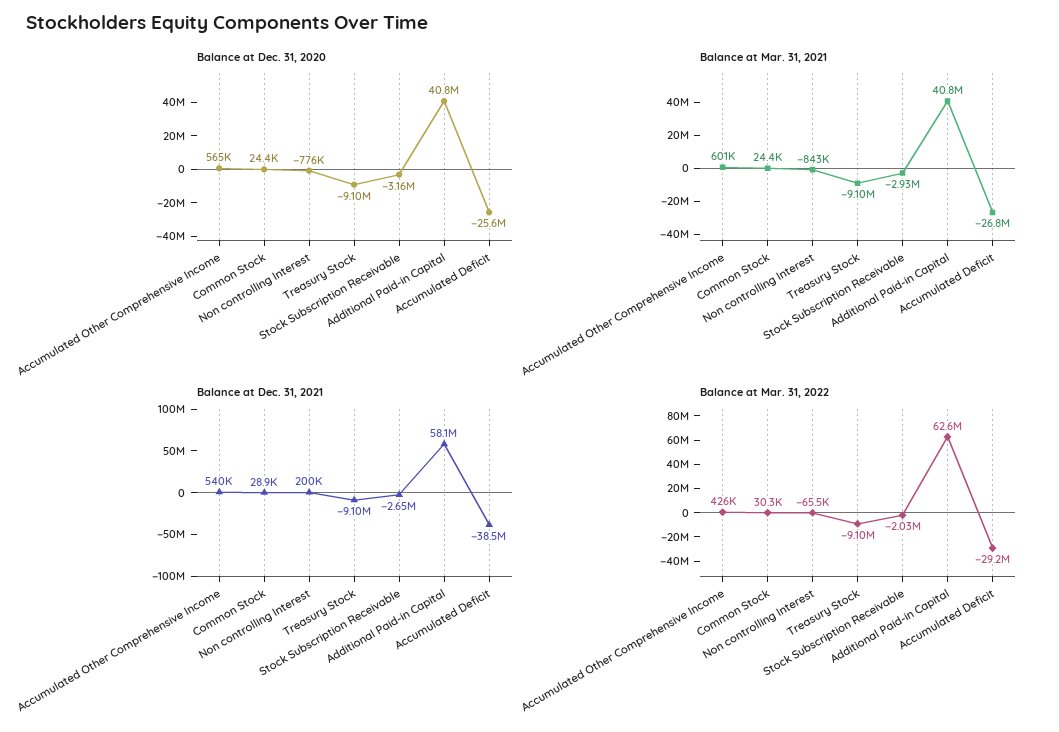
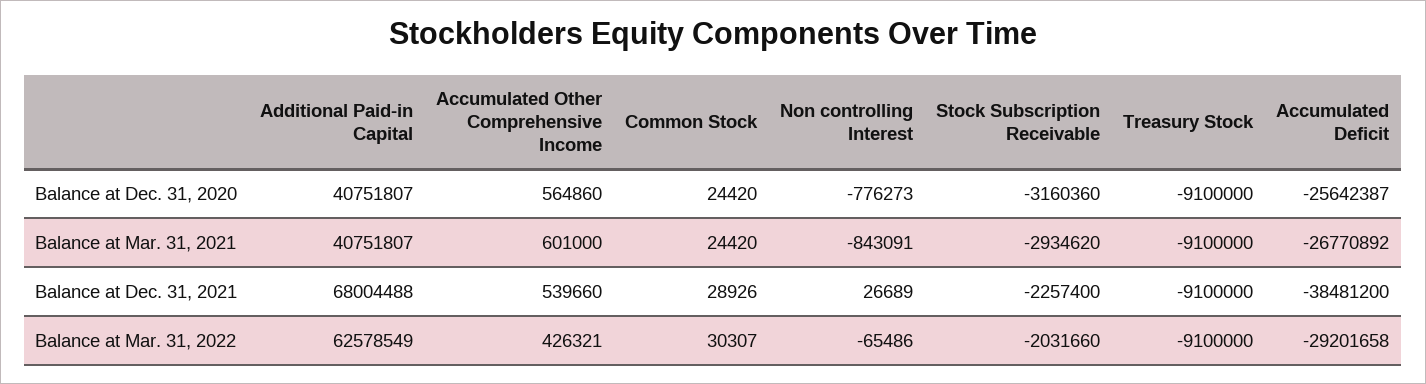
Balance at Dec. 31, 2021, Non controlling Interest: 200000 -> 26689
Balance at Dec. 31, 2021, Stock Subscription Receivable: -2650000 -> -2257400
Balance at Dec. 31, 2021, Additional Paid-in Capital: 58100000 -> 68004488

